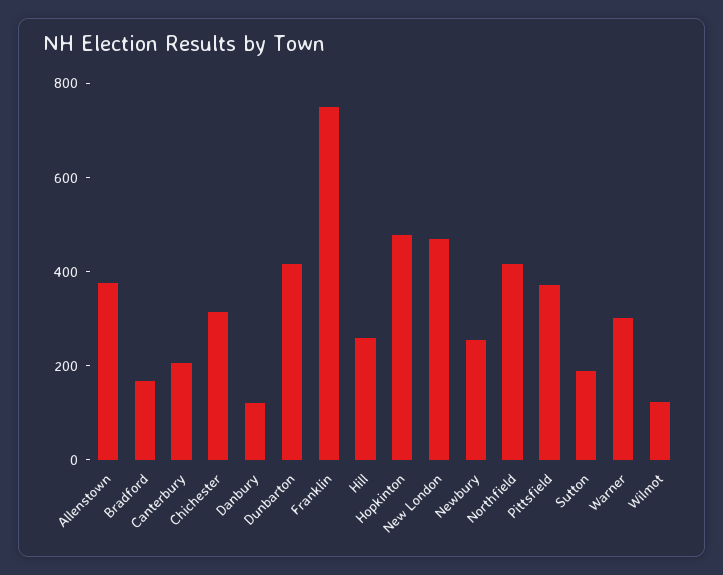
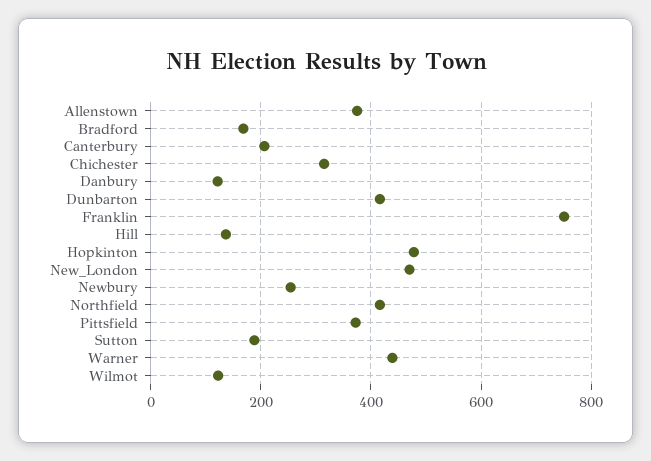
Hill: 250 -> 140
Warner: 300 -> 440

